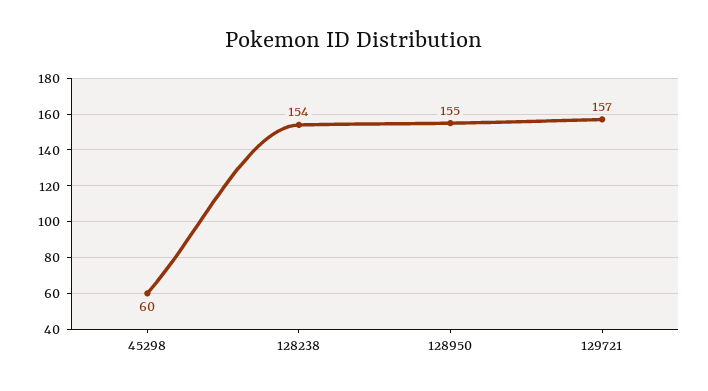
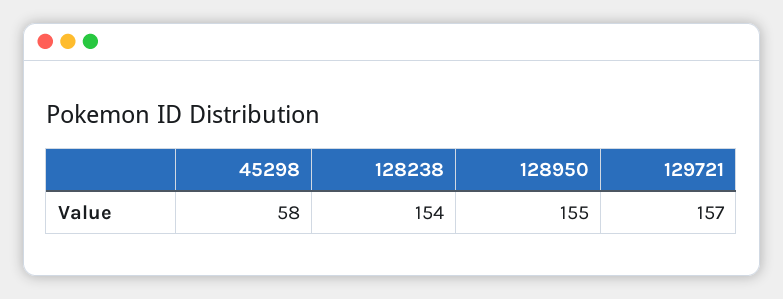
45298: 60 -> 58

